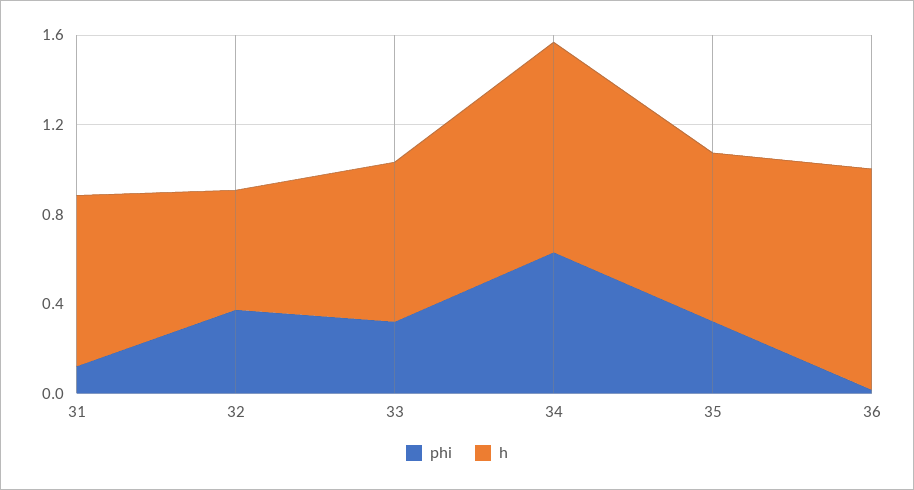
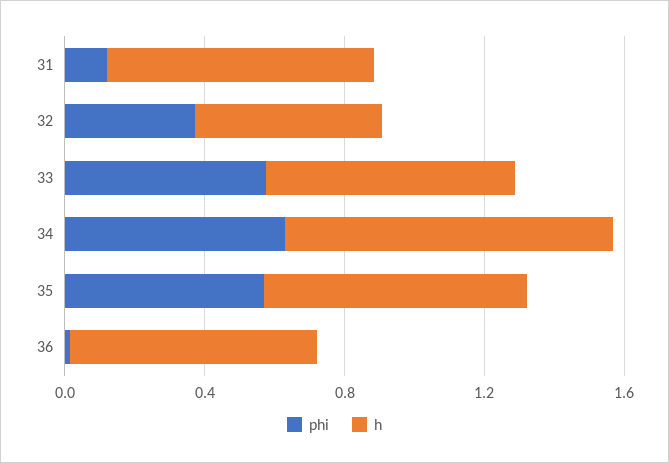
phi, 33: 0.3 -> 0.6
phi, 35: 0.3 -> 0.6
h, 36: 1 -> 0.7

